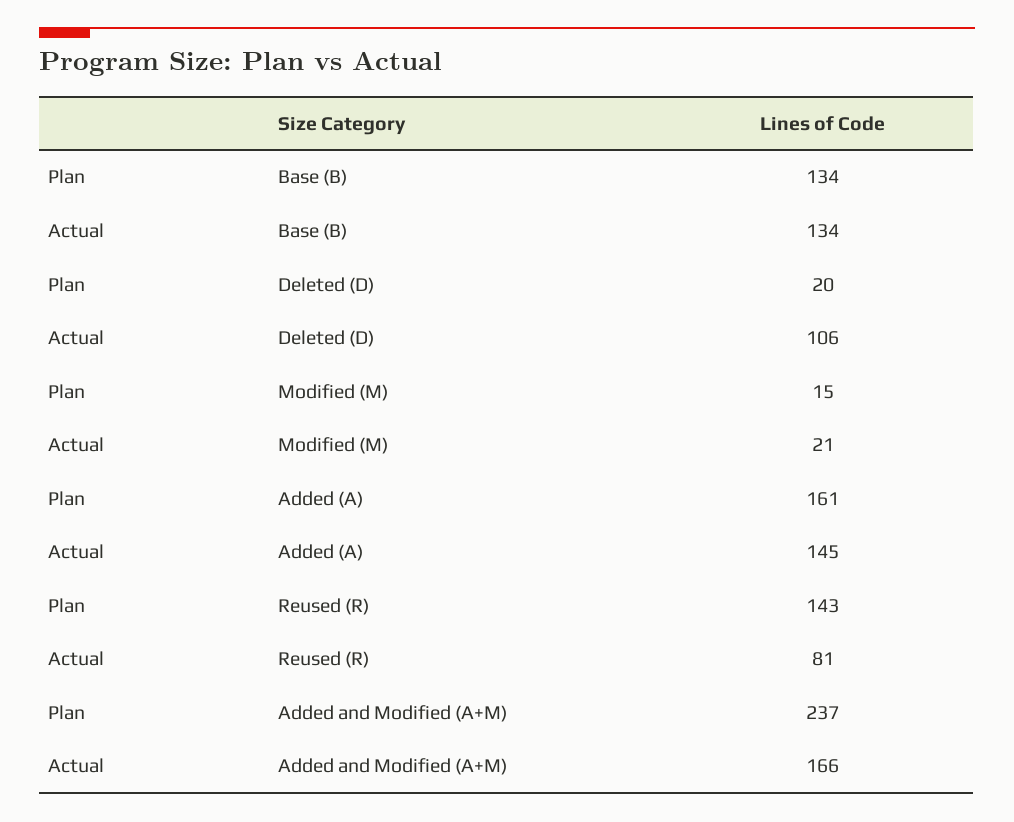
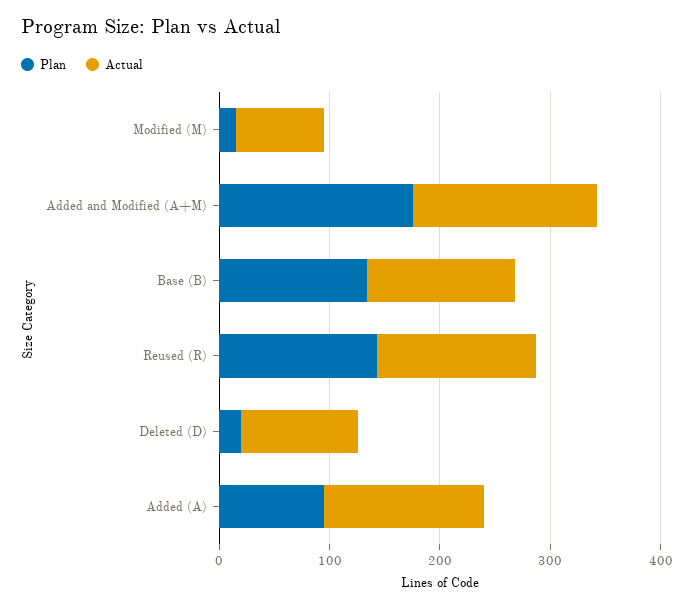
Actual, Modified (M): 21 -> 80
Plan, Added (A): 161 -> 100
Actual, Reused (R): 81 -> 140
Plan, Added and Modified (A+M): 237 -> 180

